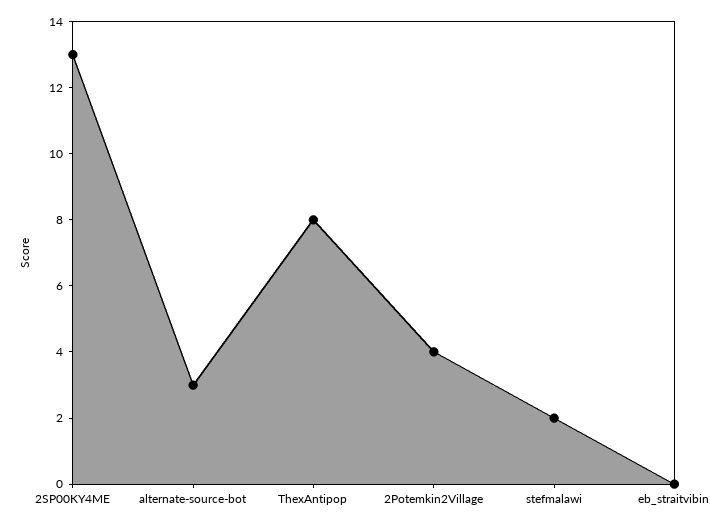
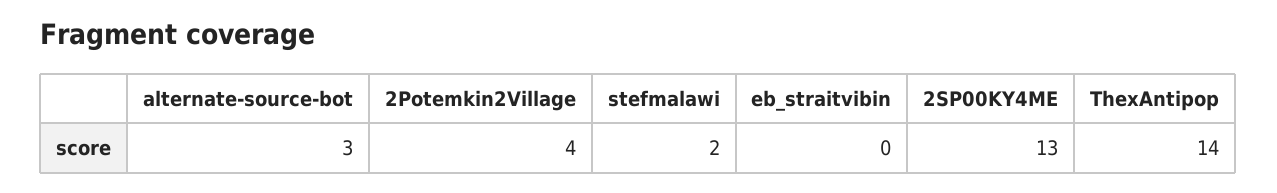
ThexAntipop: 8 -> 14

